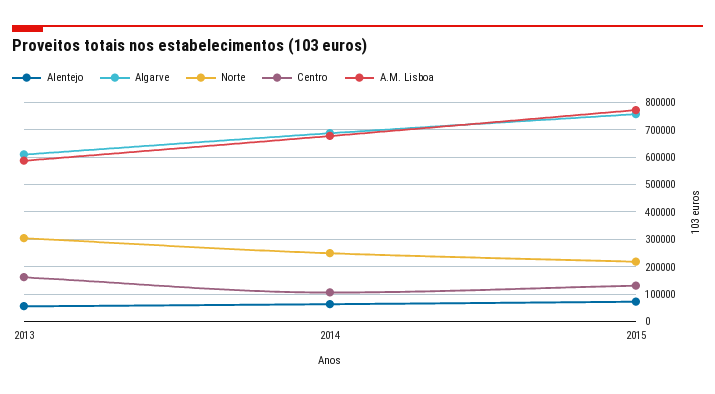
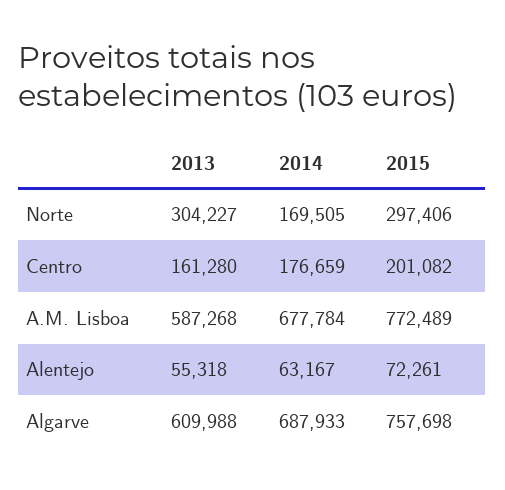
Norte, 2014: 250000 -> 169505
Centro, 2014: 100000 -> 176659
Norte, 2015: 225000 -> 297406
Centro, 2015: 125000 -> 201082

